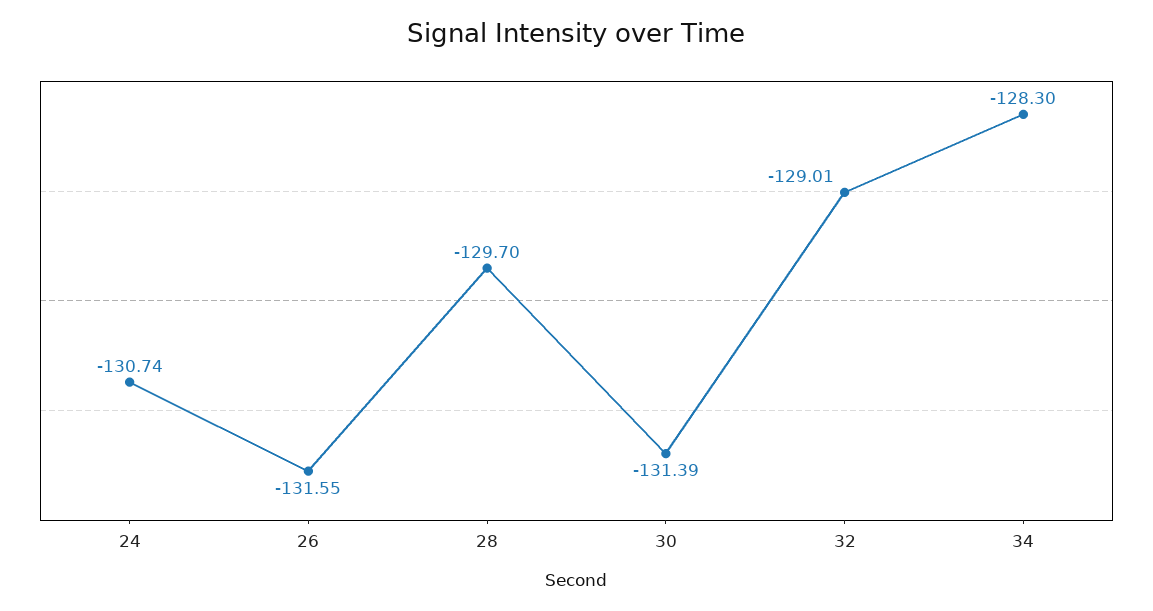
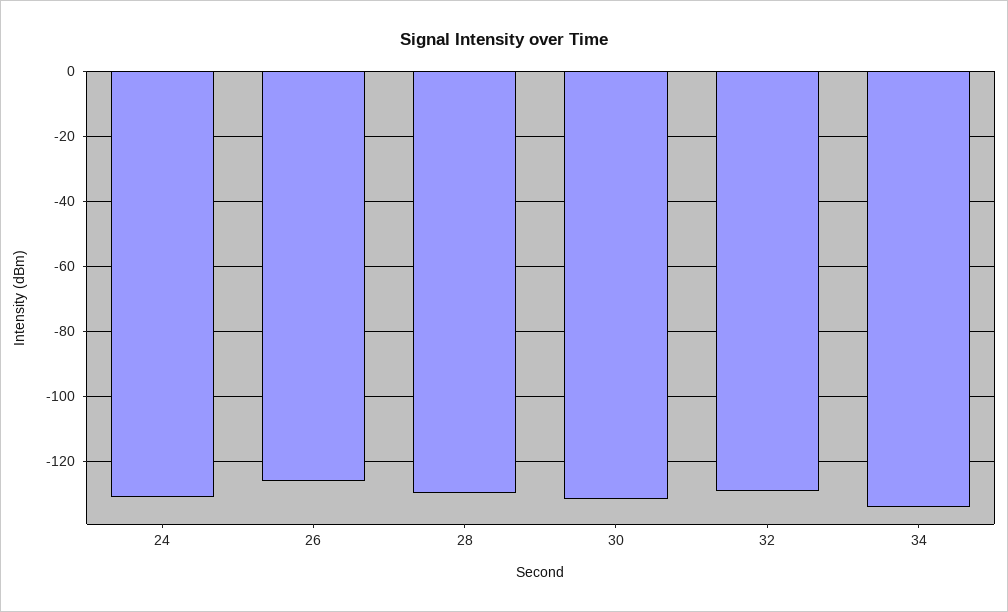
26: -131.55 -> -126
34: -128.3 -> -134

